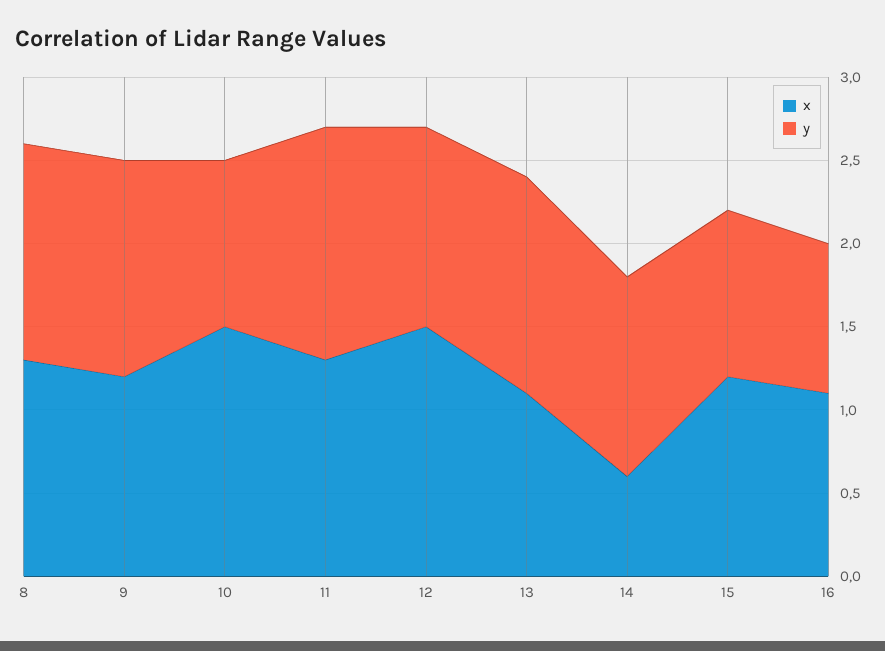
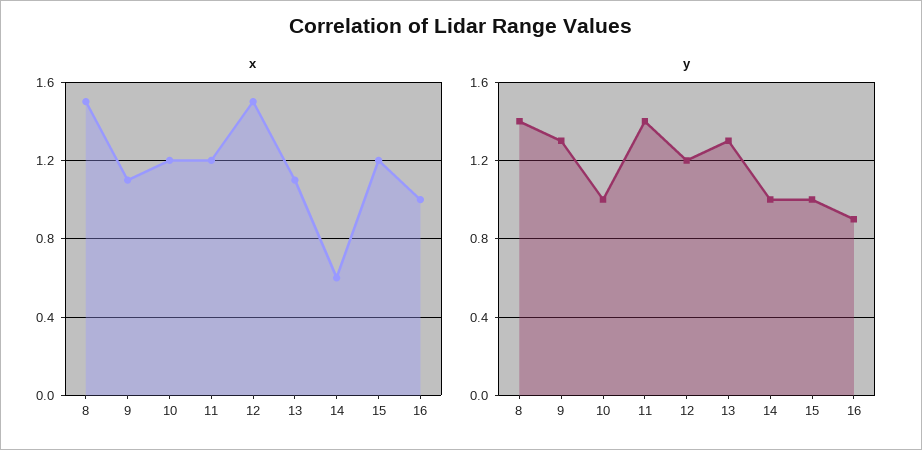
x, 8: 1.3 -> 1.5
y, 8: 1.3 -> 1.4
x, 9: 1.2 -> 1.1
x, 10: 1.5 -> 1.2
x, 11: 1.3 -> 1.2
y, 14: 1.2 -> 1
x, 16: 1.1 -> 1

